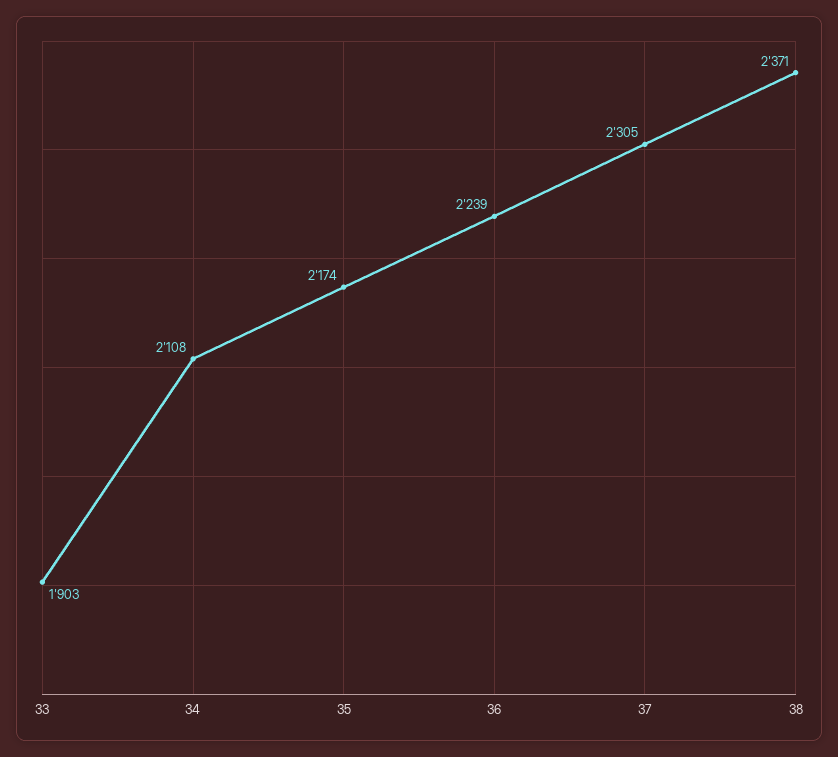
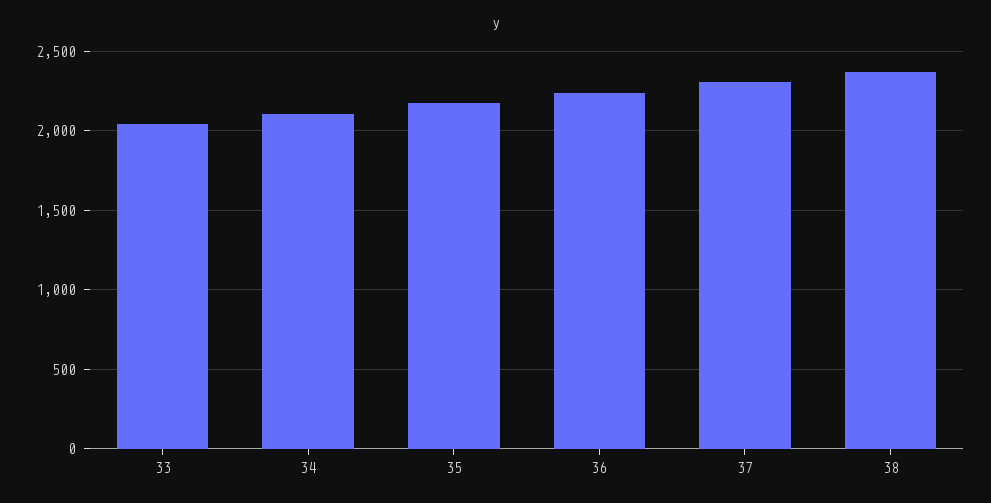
33: 1903 -> 2050

